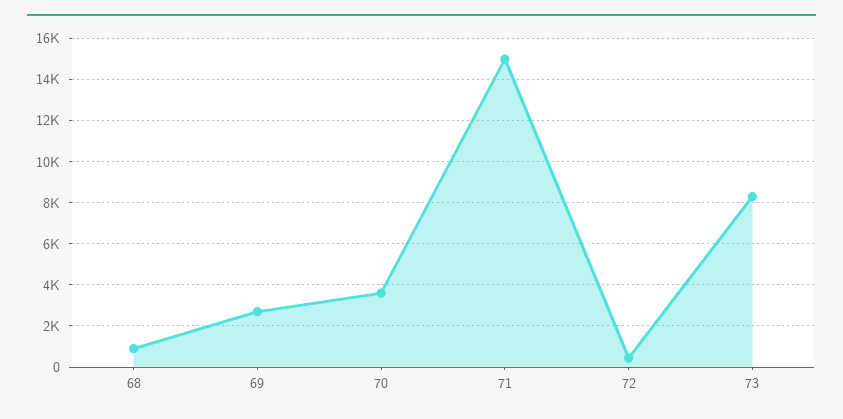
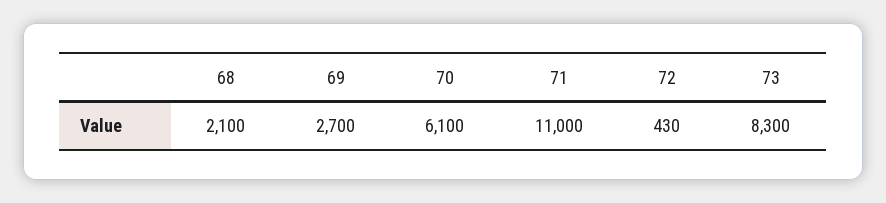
68: 1000 -> 2100
70: 3500 -> 6100
71: 15000 -> 11000

